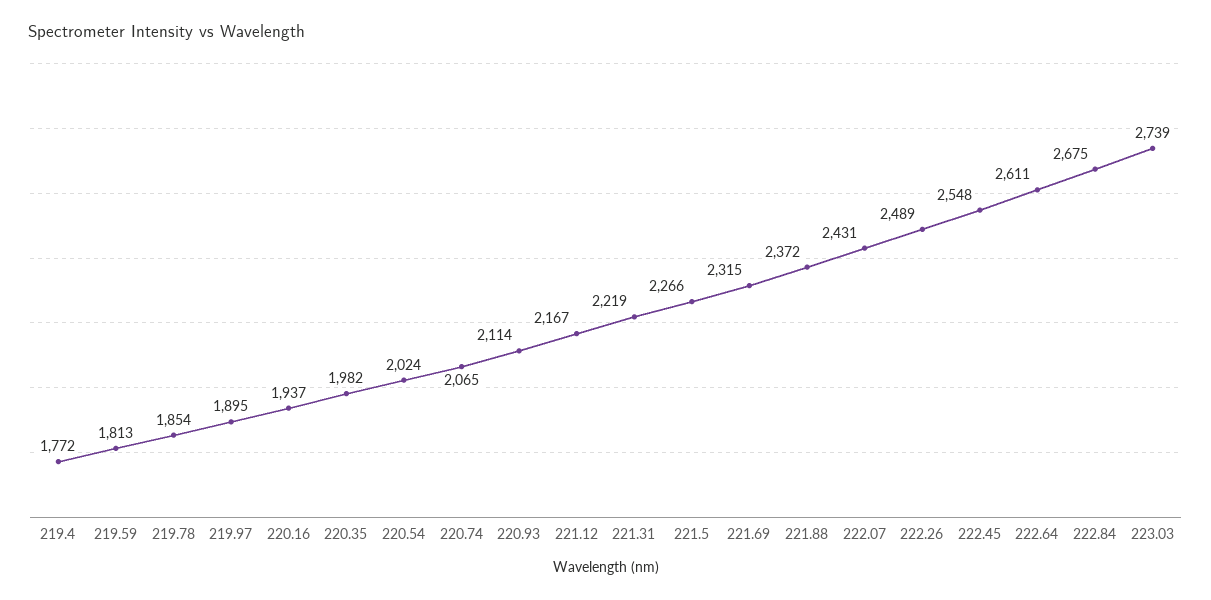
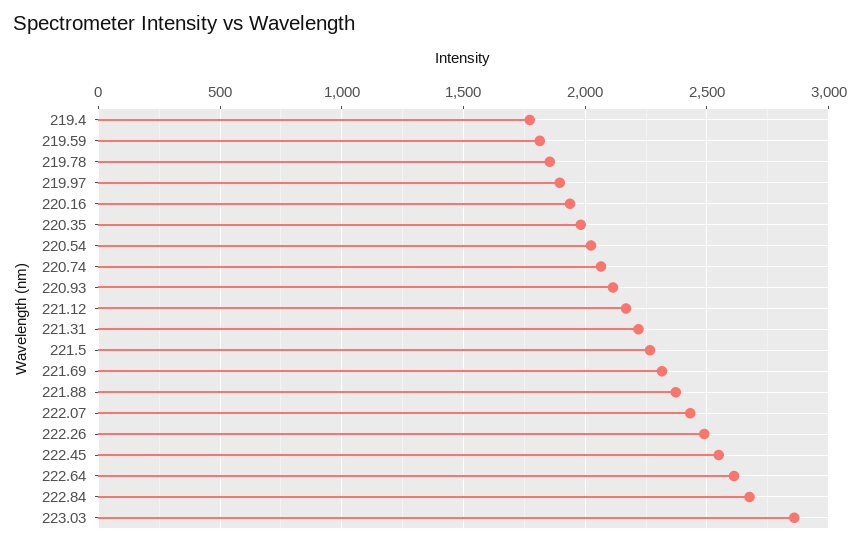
223.03: 2739 -> 2850

